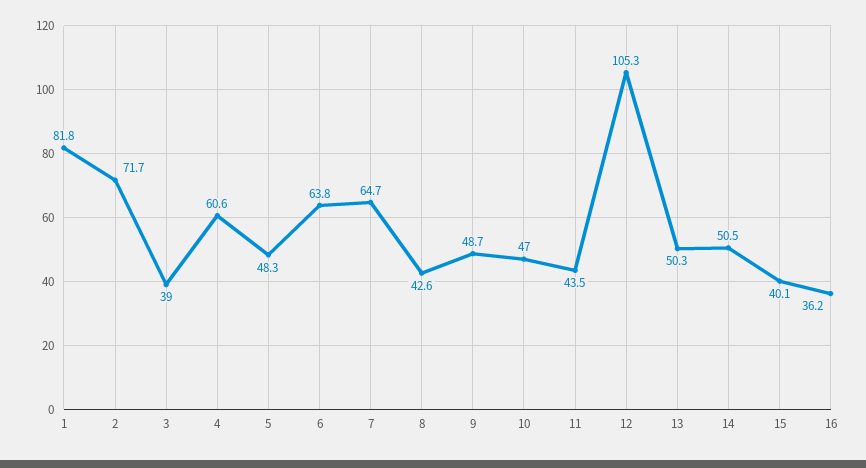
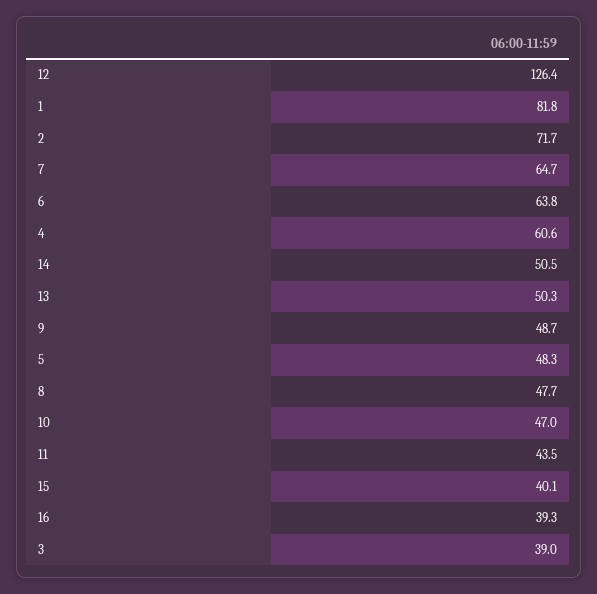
8: 42.6 -> 47.7
12: 105.3 -> 126.4
16: 36.2 -> 39.3

